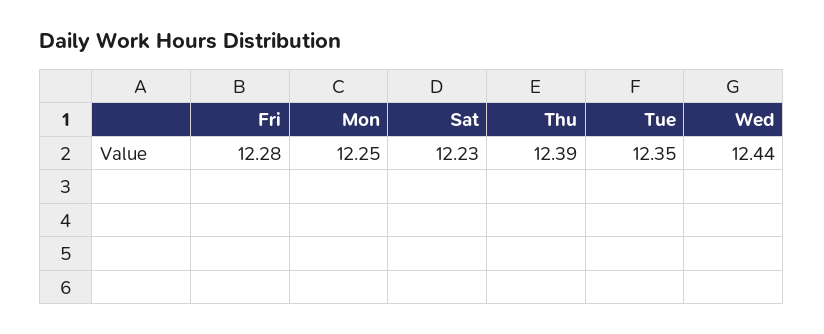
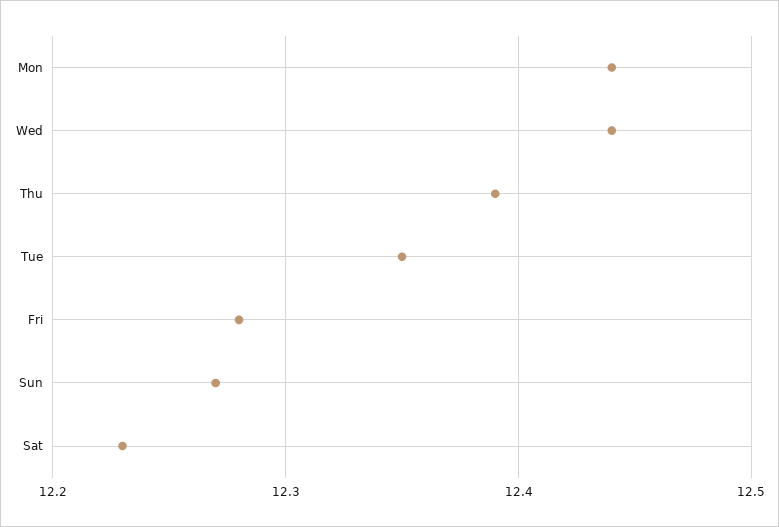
Mon: 12.25 -> 12.44
Sun: none -> 12.27

